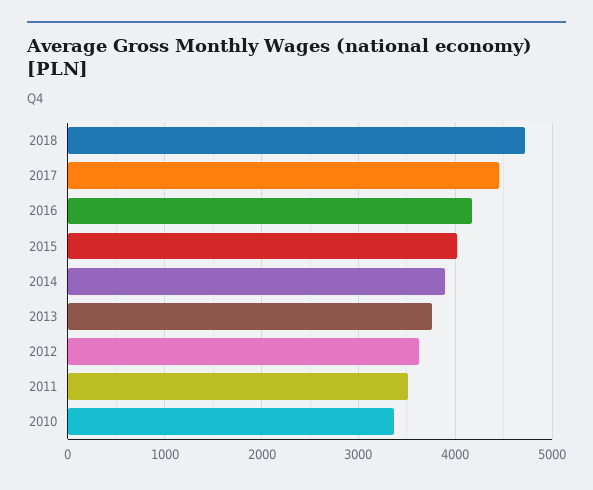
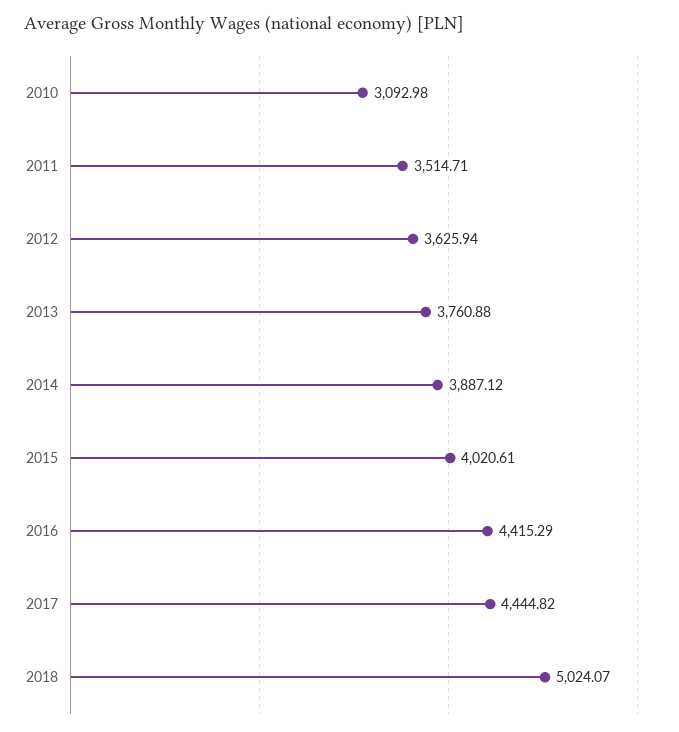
2018: 4700 -> 5024.07
2016: 4200 -> 4415.29
2010: 3400 -> 3092.98

